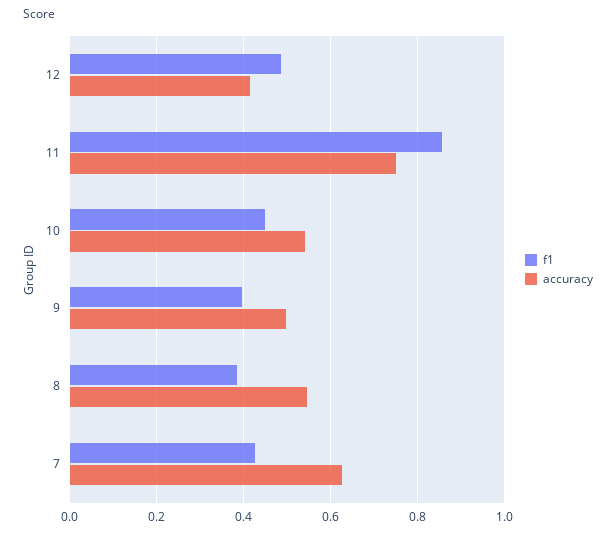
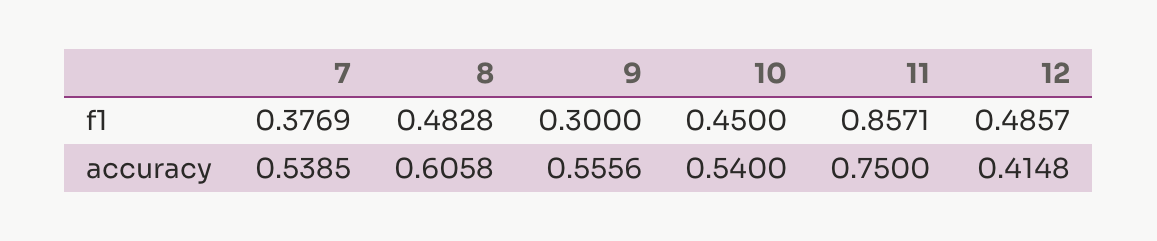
f1, 9: 0.4 -> 0.3
accuracy, 9: 0.5 -> 0.5556
f1, 8: 0.38 -> 0.4828
accuracy, 8: 0.54 -> 0.6058
f1, 7: 0.42 -> 0.3769
accuracy, 7: 0.62 -> 0.5385

